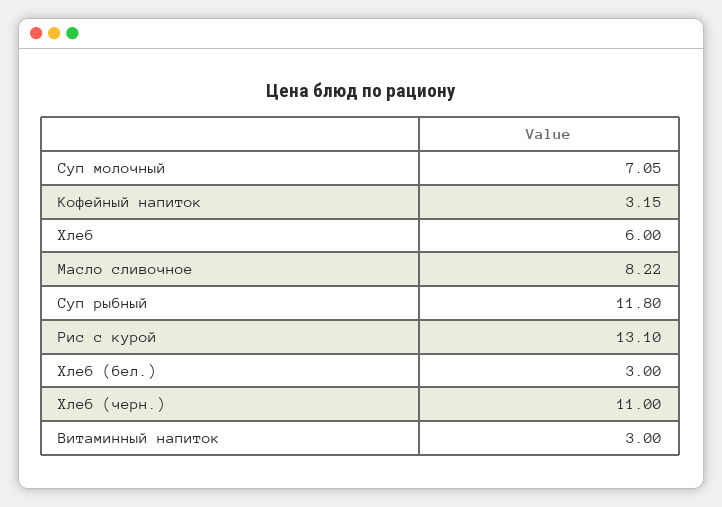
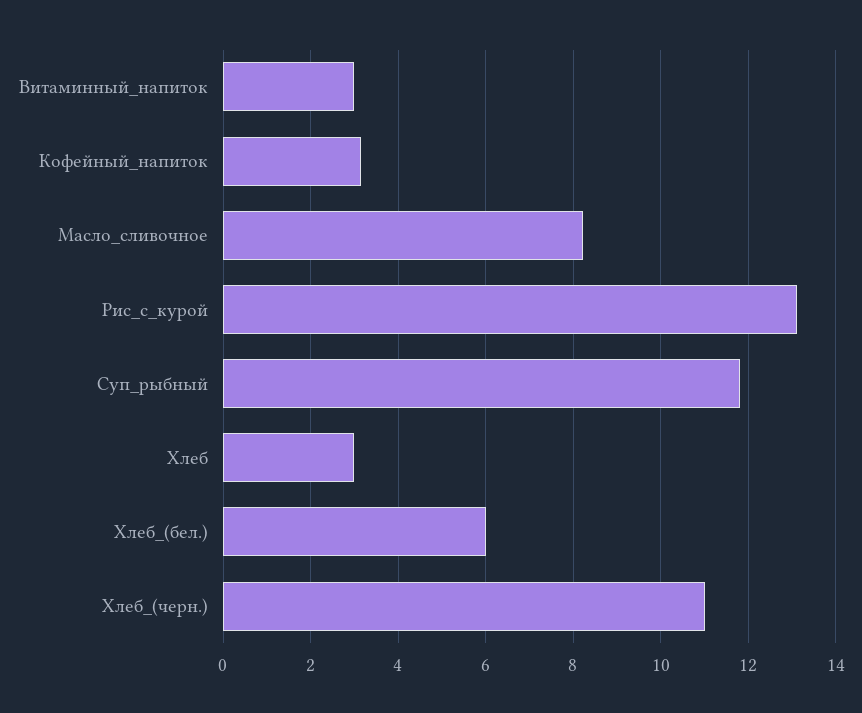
Суп молочный: 7.05 -> none
Хлеб: 6 -> 3
Хлеб (бел.): 3 -> 6

